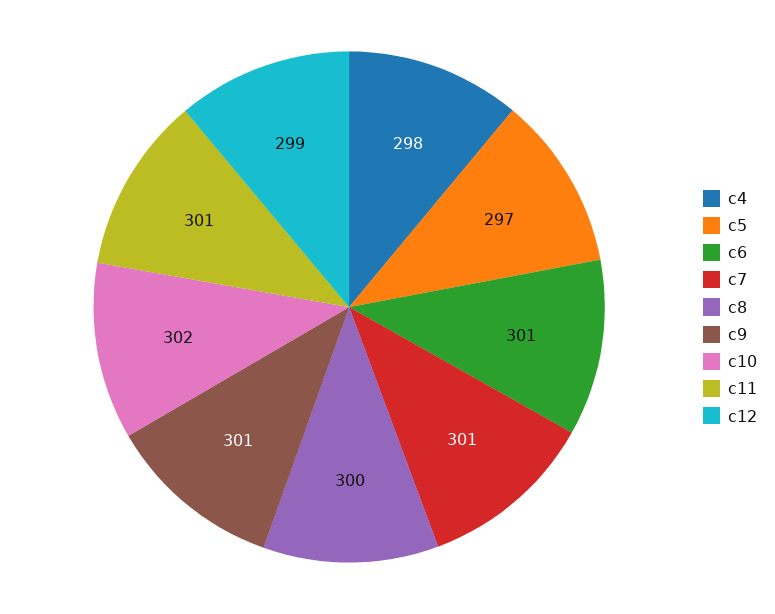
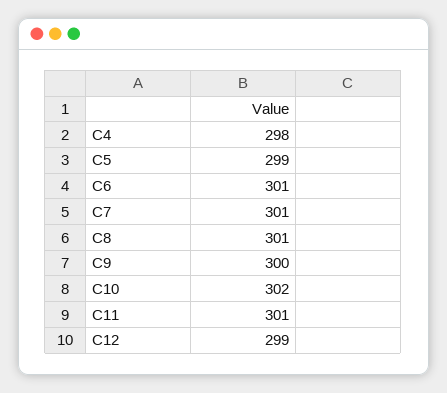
c5: 297 -> 299
c8: 300 -> 301
c9: 301 -> 300

